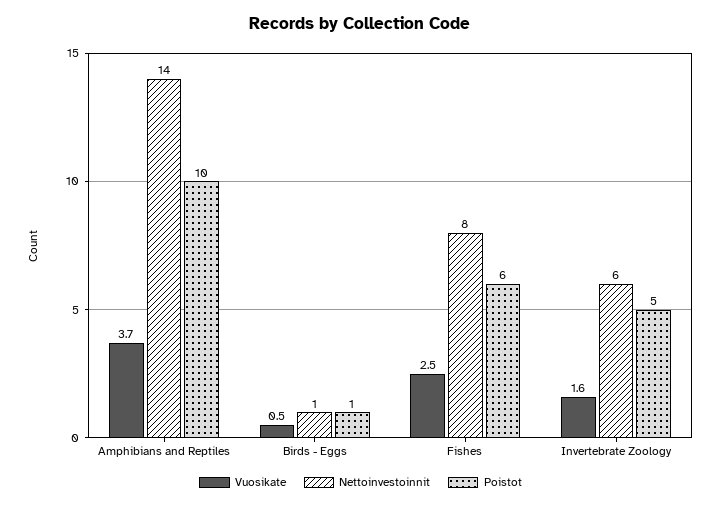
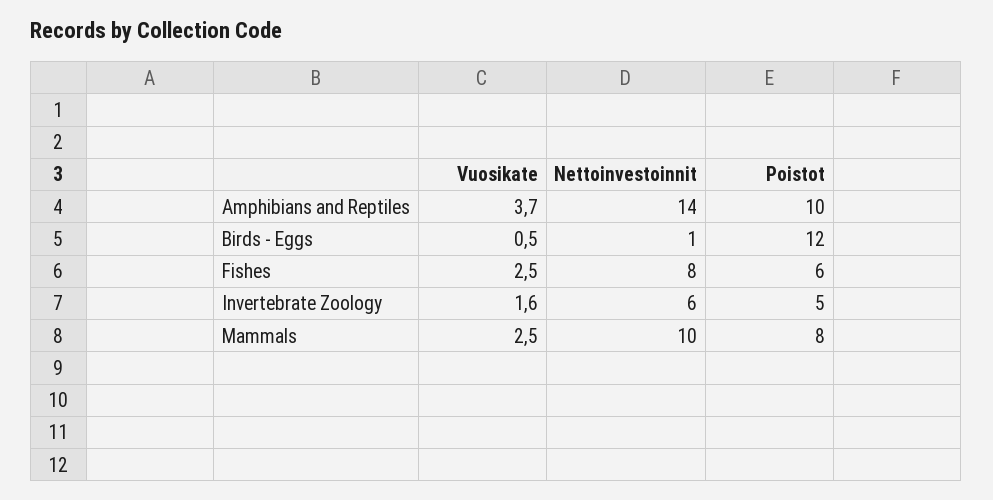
Poistot, Birds - Eggs: 1 -> 12
Vuosikate, Mammals: none -> 2.5
Nettoinvestoinnit, Mammals: none -> 10
Poistot, Mammals: none -> 8

